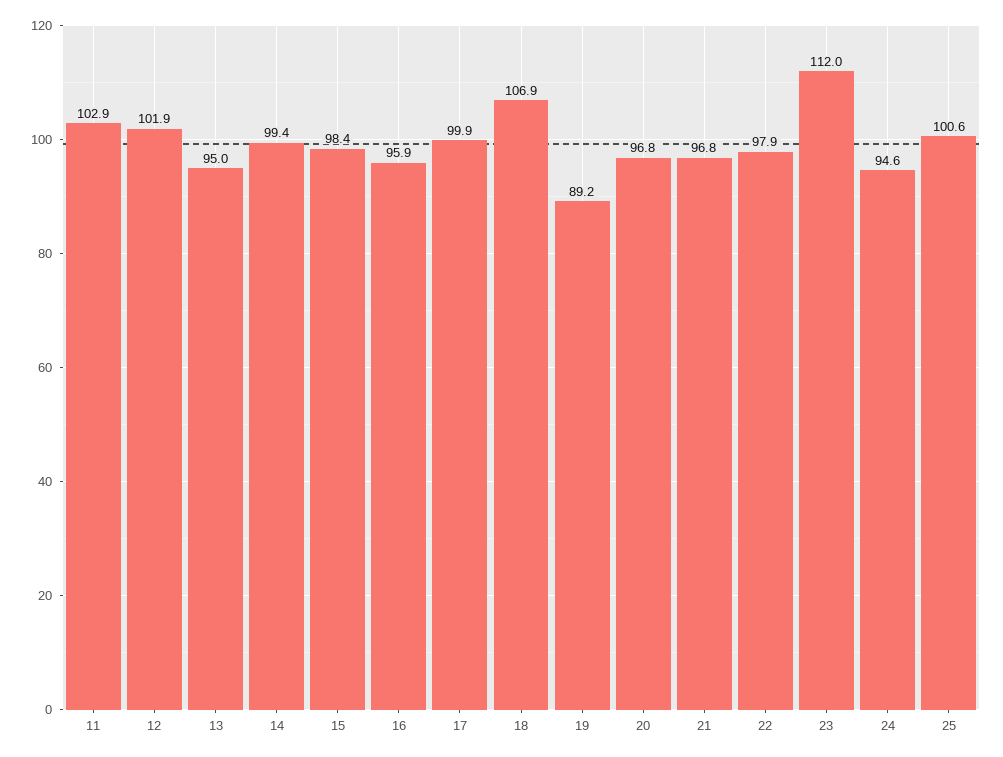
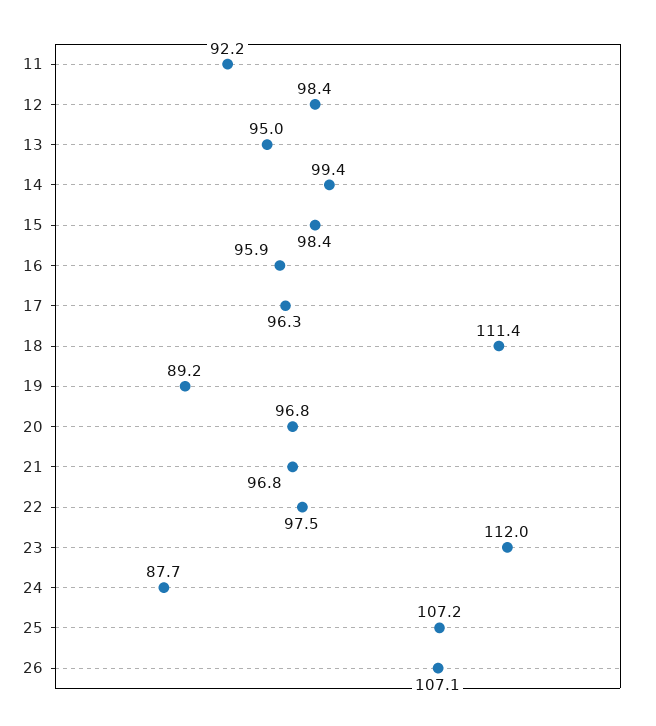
11: 102.9 -> 92.2
12: 101.9 -> 98.4
17: 99.9 -> 96.3
18: 106.9 -> 111.4
22: 97.9 -> 97.5
24: 94.6 -> 87.7
25: 100.6 -> 107.2
26: none -> 107.1

